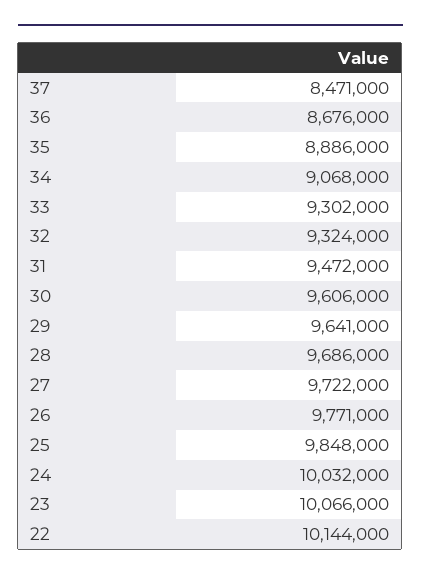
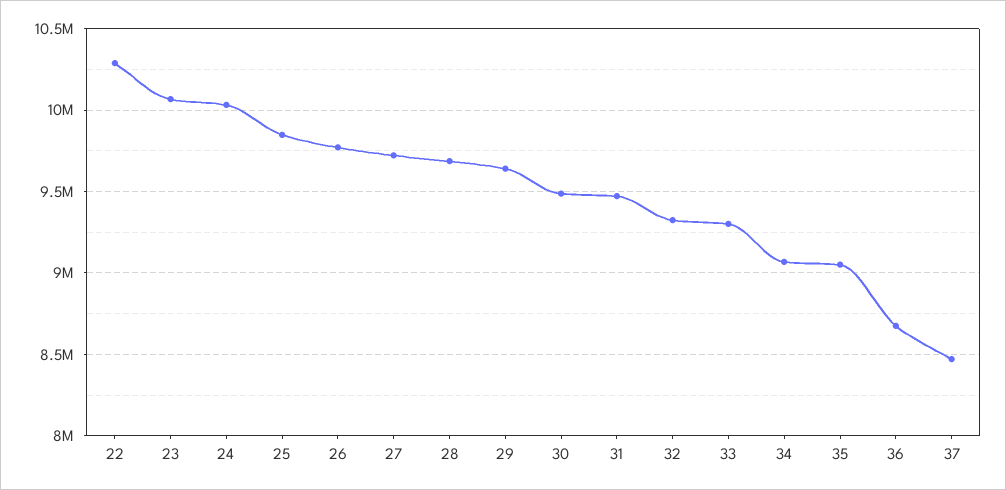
35: 8886000 -> 9050000
30: 9606000 -> 9500000
22: 10144000 -> 10300000

